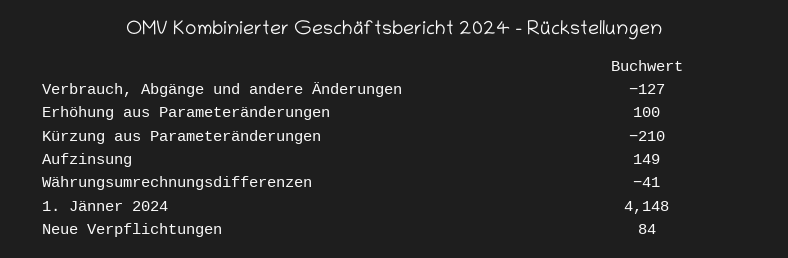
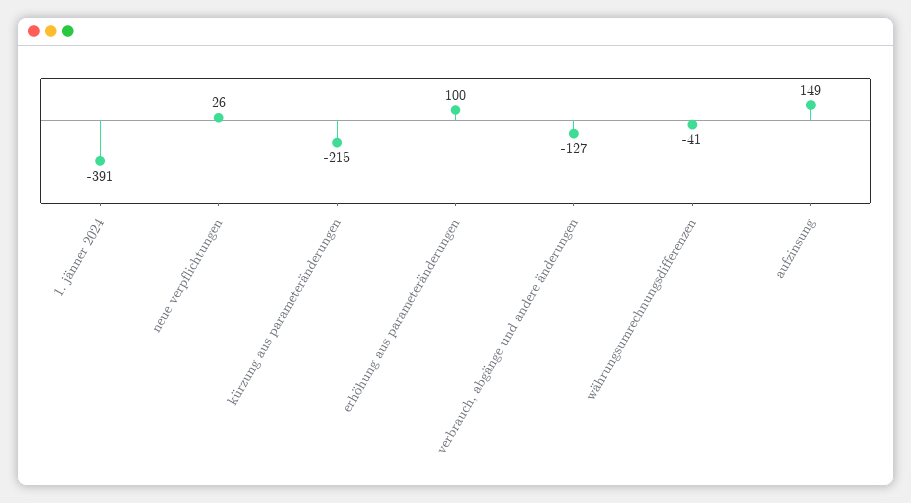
Kürzung aus Parameteränderungen: -210 -> -215
1. Jänner 2024: 4148 -> -391
Neue Verpflichtungen: 84 -> 26

